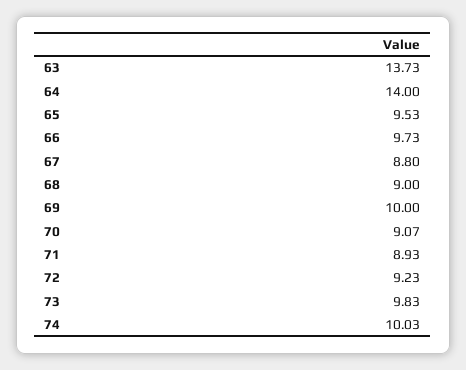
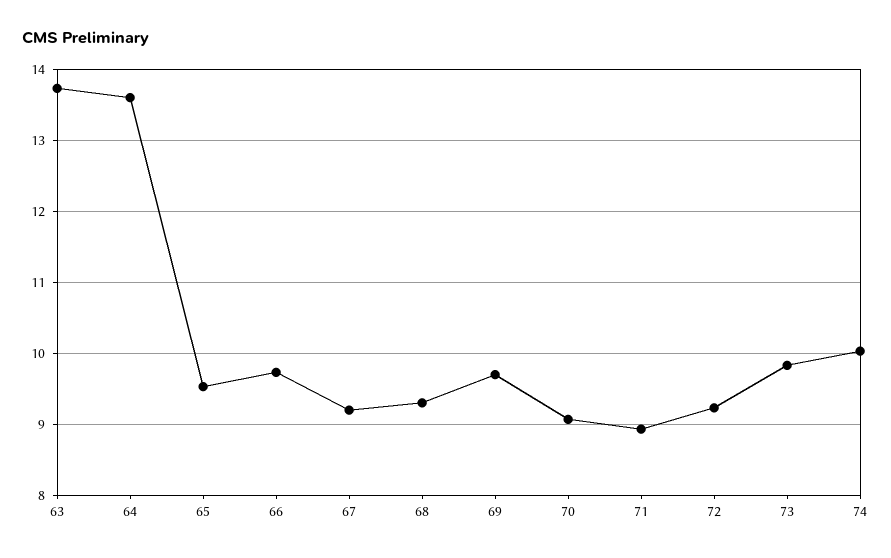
64: 14 -> 13.6
67: 8.8 -> 9.2
68: 9 -> 9.3
69: 10 -> 9.7

